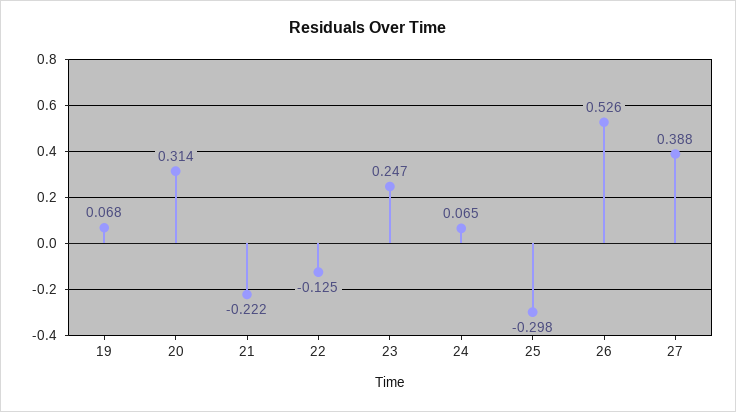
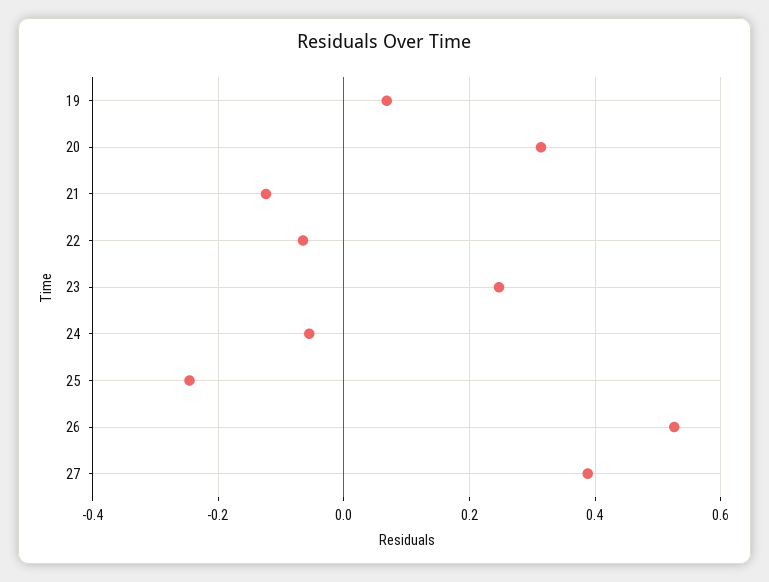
21: -0.222 -> -0.12
22: -0.125 -> -0.06
24: 0.065 -> -0.06
25: -0.298 -> -0.24

